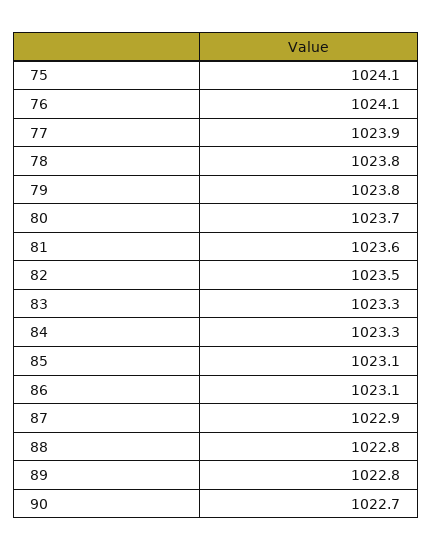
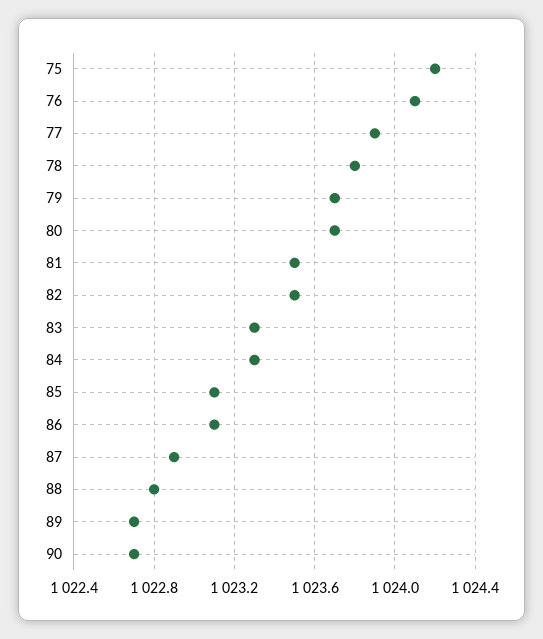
75: 1024.1 -> 1024.2
79: 1023.8 -> 1023.7
81: 1023.6 -> 1023.5
89: 1022.8 -> 1022.7

